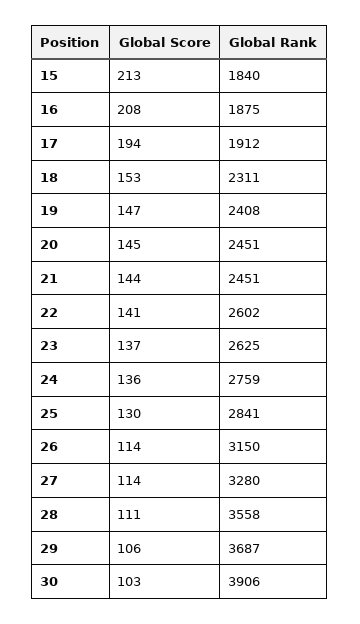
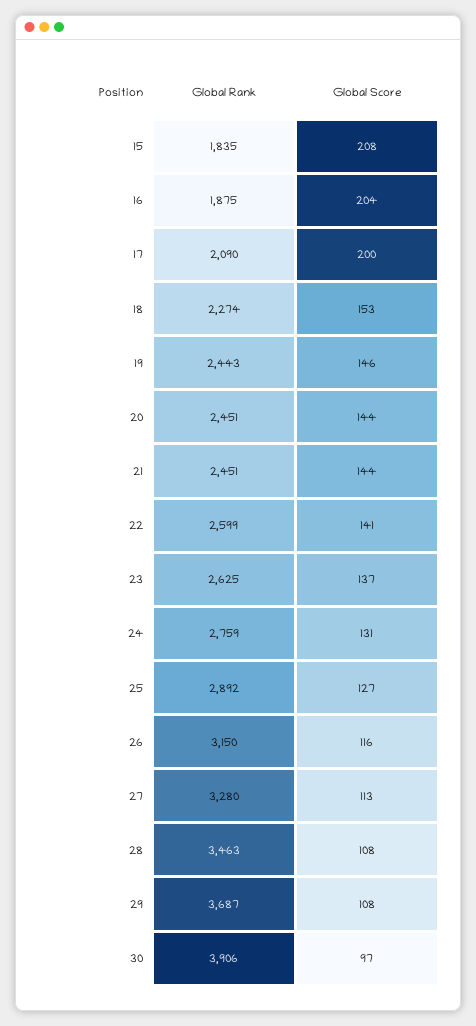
Global Score, 15: 213 -> 208
Global Rank, 15: 1840 -> 1835
Global Score, 16: 208 -> 204
Global Score, 17: 194 -> 200
Global Rank, 17: 1912 -> 2090
Global Rank, 18: 2311 -> 2274
Global Score, 19: 147 -> 146
Global Rank, 19: 2408 -> 2443
Global Score, 20: 145 -> 144
Global Rank, 22: 2602 -> 2599
Global Score, 24: 136 -> 131
Global Score, 25: 130 -> 127
Global Rank, 25: 2841 -> 2892
Global Score, 26: 114 -> 116
Global Score, 27: 114 -> 113
Global Score, 28: 111 -> 108
Global Rank, 28: 3558 -> 3463
Global Score, 29: 106 -> 108
Global Score, 30: 103 -> 97

